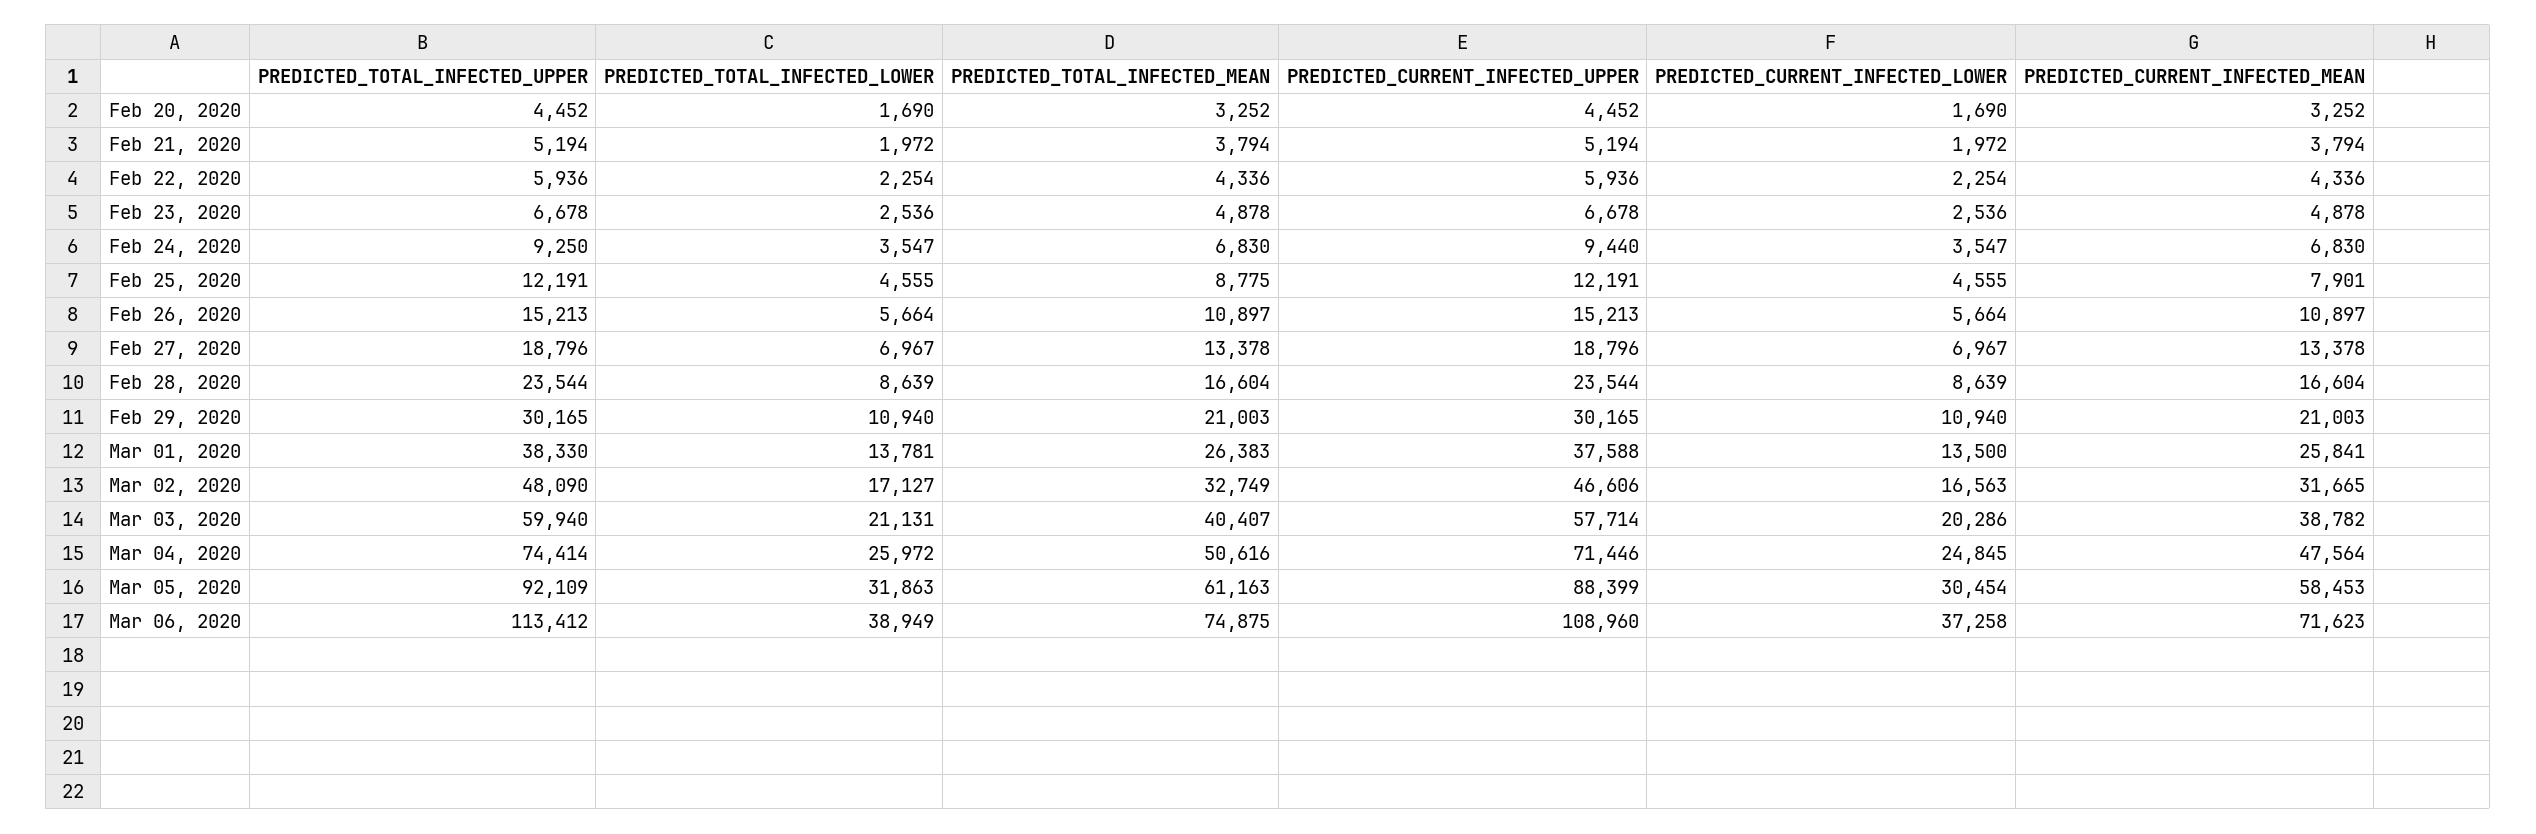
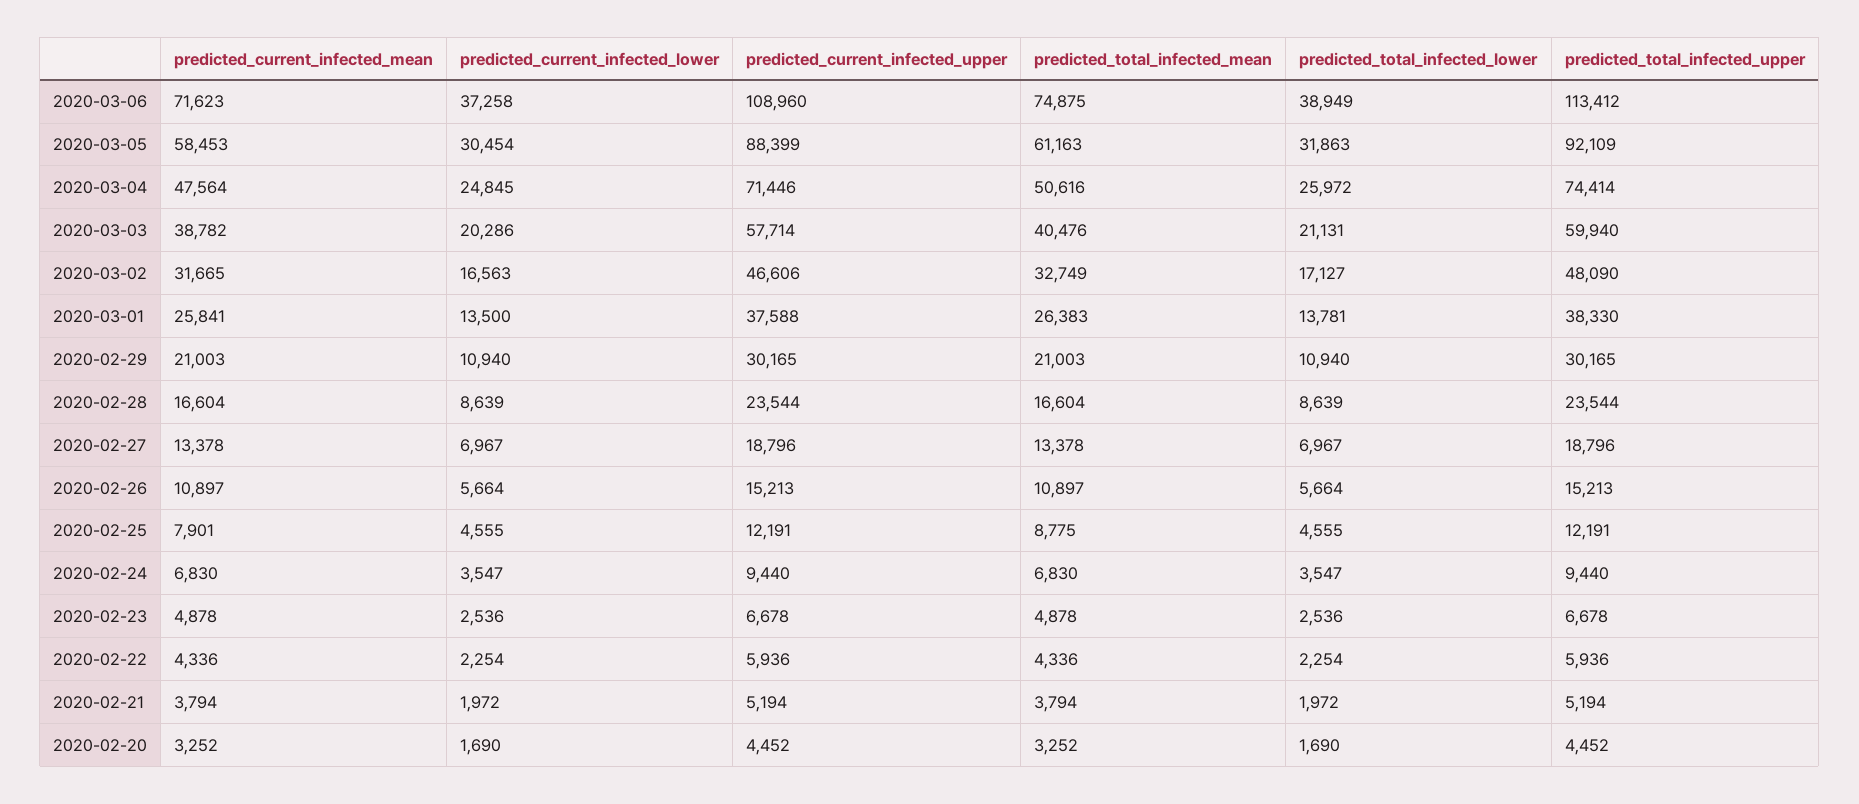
PREDICTED_TOTAL_INFECTED_UPPER, Feb 24, 2020: 9250 -> 9440
PREDICTED_TOTAL_INFECTED_MEAN, Mar 03, 2020: 40407 -> 40476

